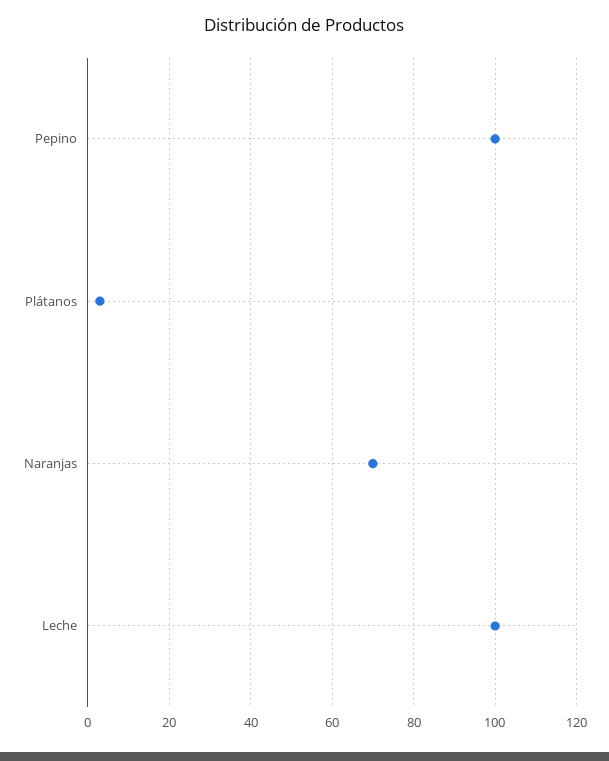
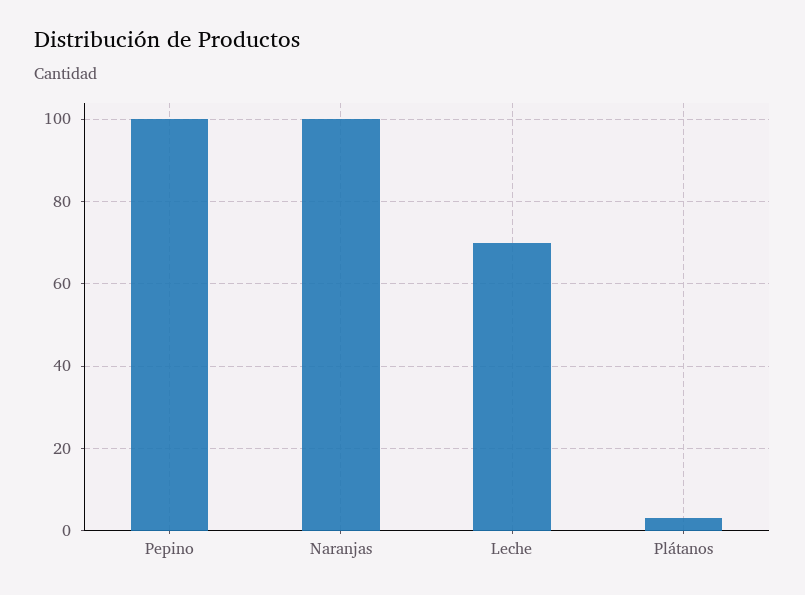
Naranjas: 70 -> 100
Leche: 100 -> 70

